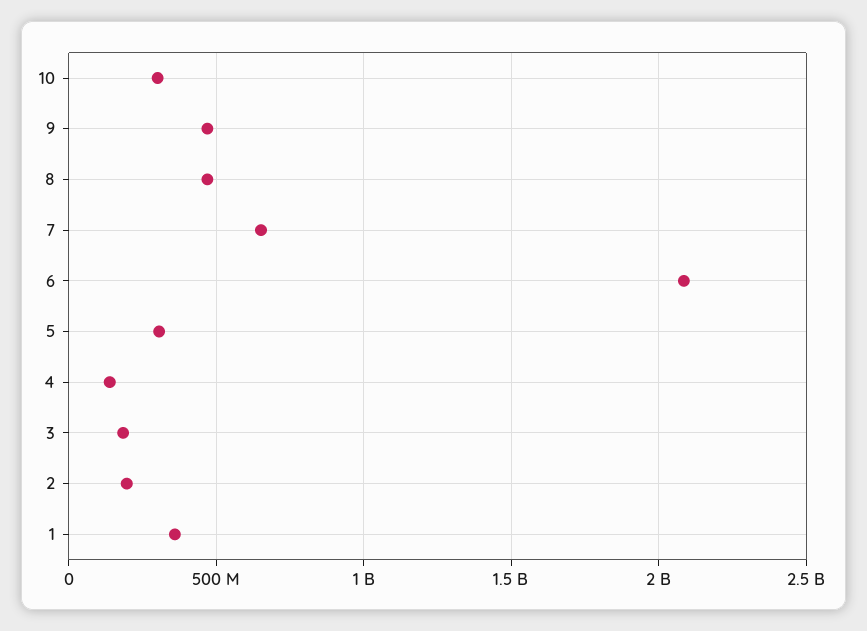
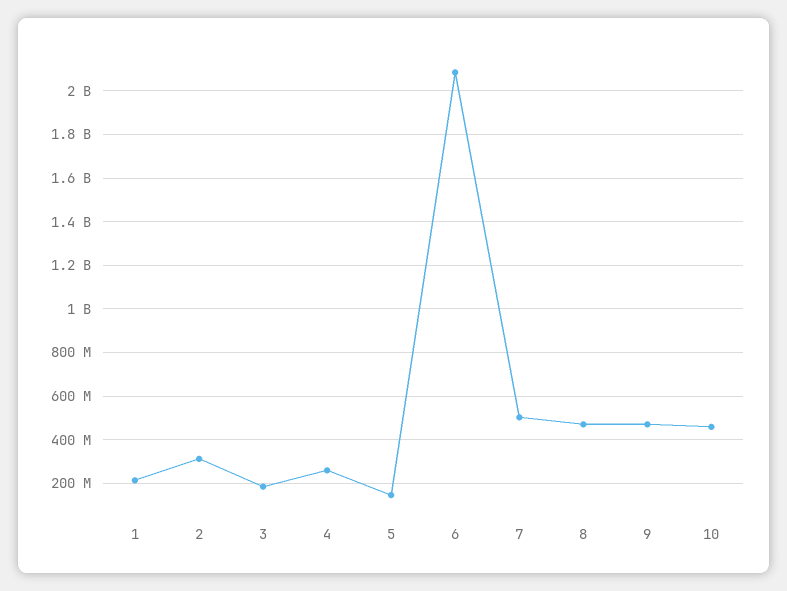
10: 300000000 -> 450000000
7: 650000000 -> 500000000
5: 300000000 -> 150000000
4: 150000000 -> 250000000
2: 200000000 -> 300000000
1: 350000000 -> 200000000

